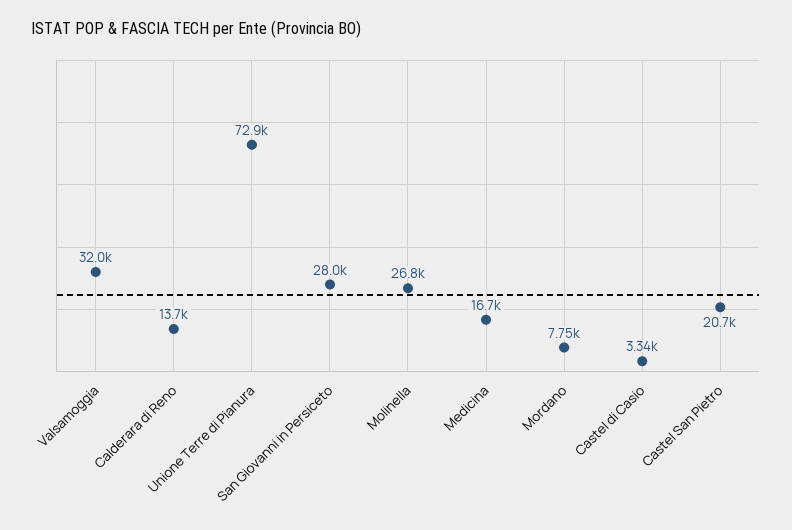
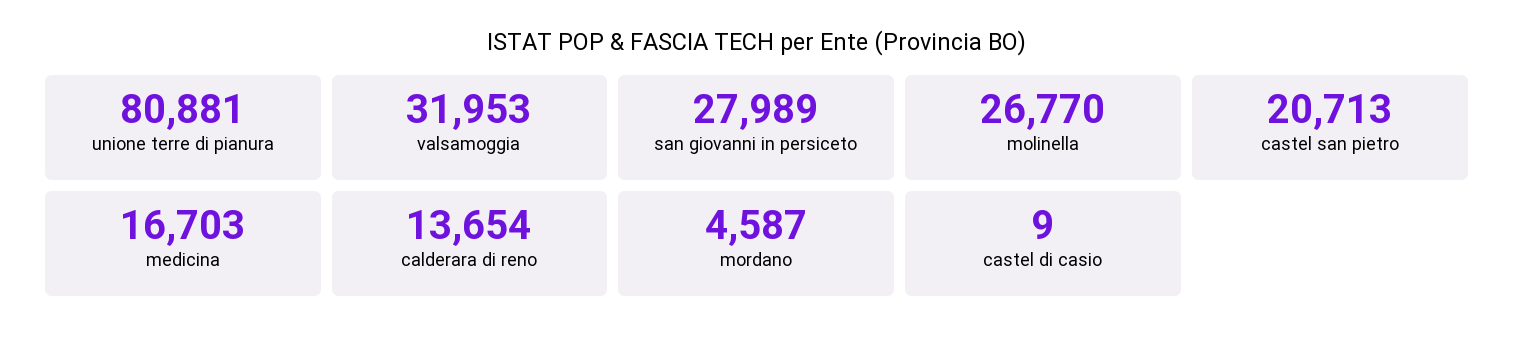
Unione Terre di Pianura: 72900 -> 80881
Mordano: 7750 -> 4587
Castel di Casio: 3340 -> 9

